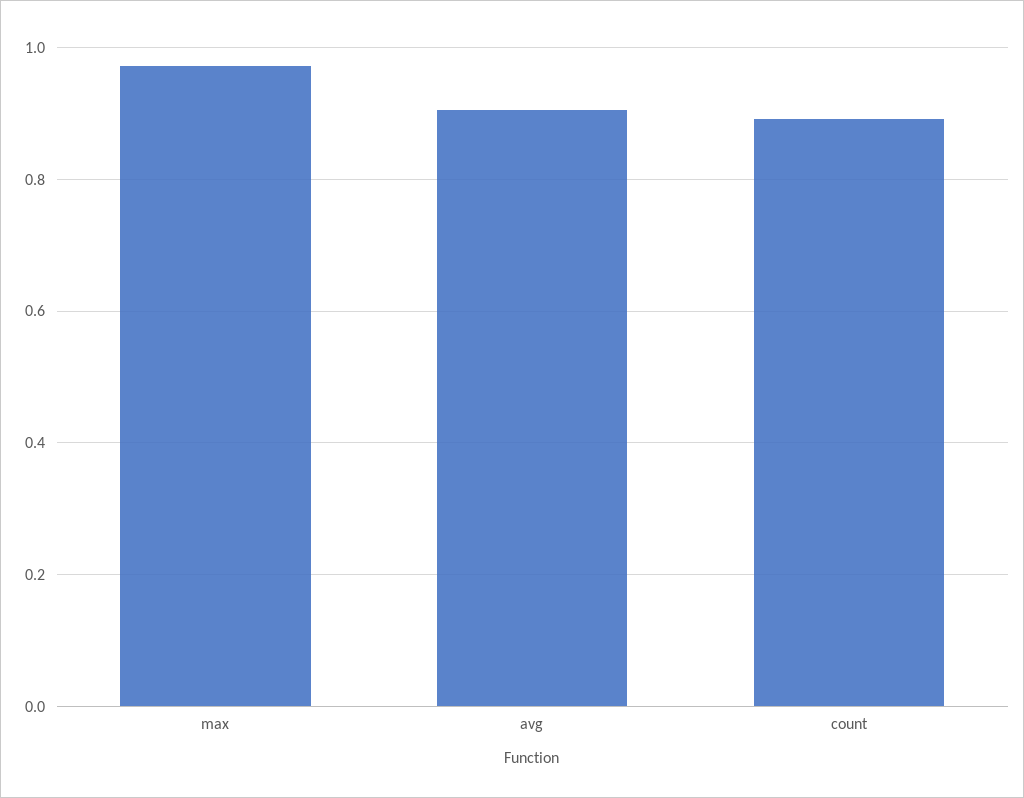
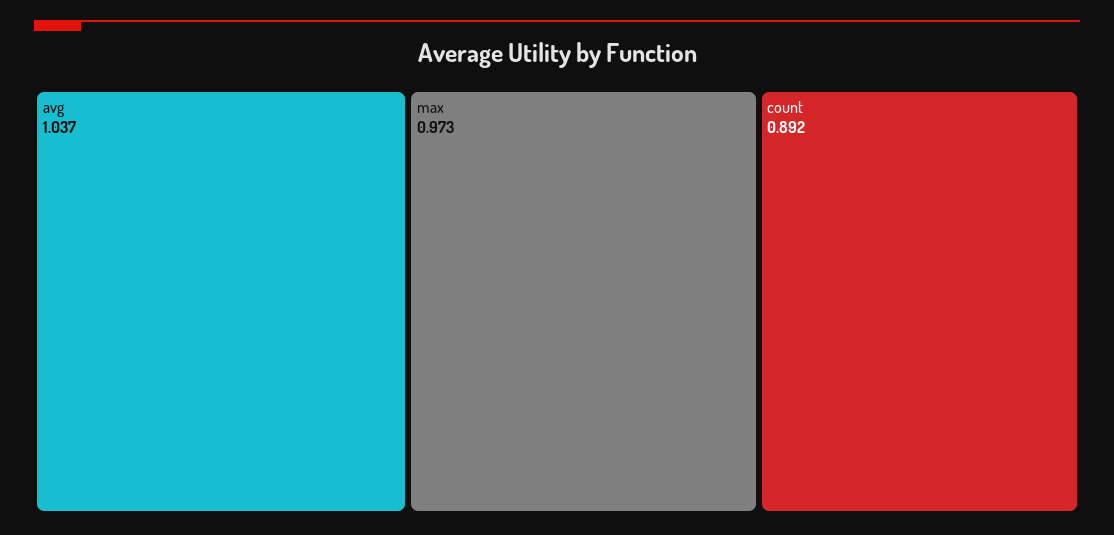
avg: 0.9 -> 1.037

